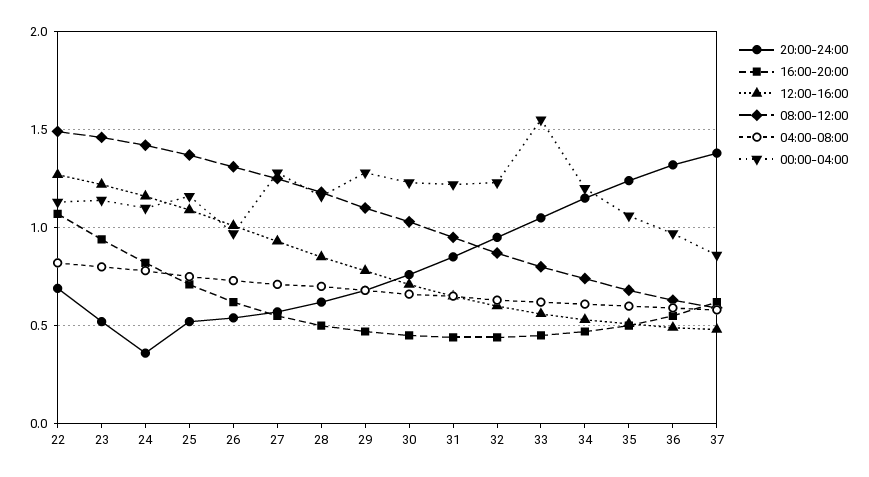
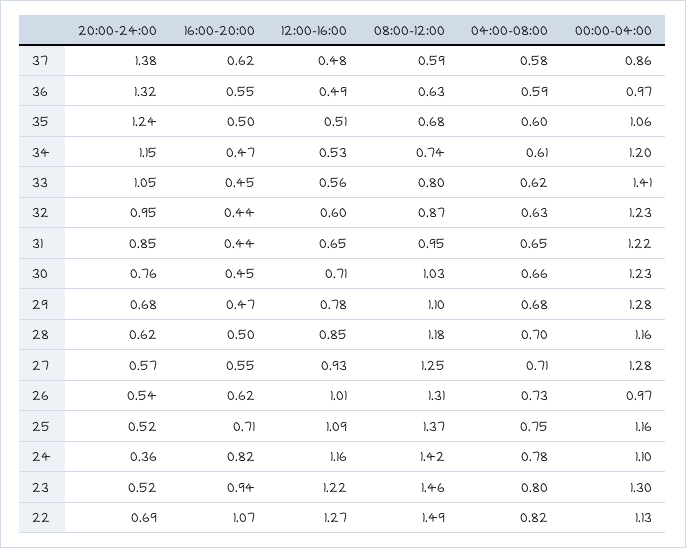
00:00-04:00, 23: 1.15 -> 1.3
00:00-04:00, 33: 1.55 -> 1.41

